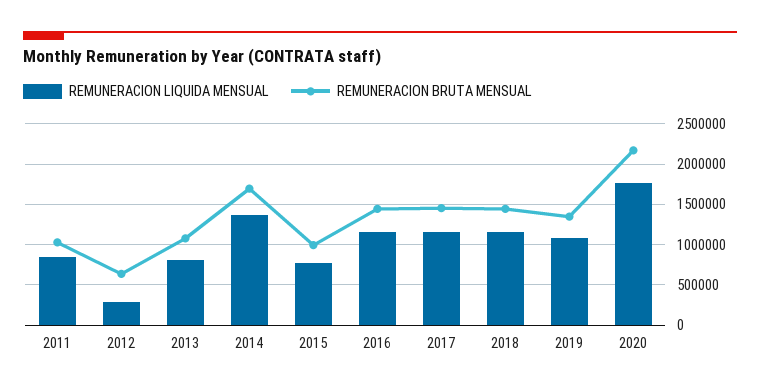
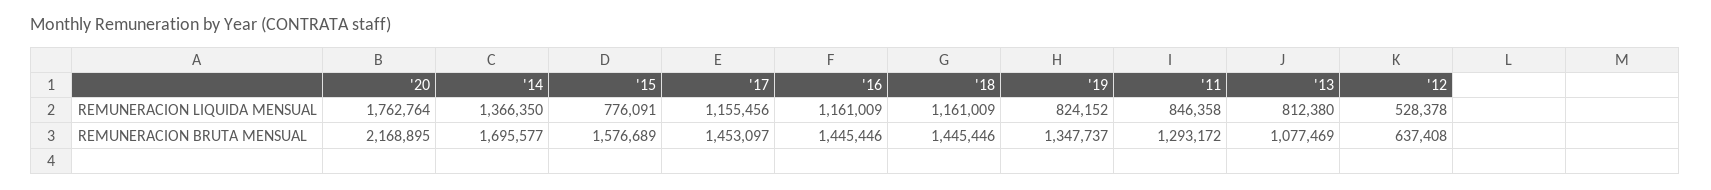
REMUNERACION BRUTA MENSUAL, 2011: 1000000 -> 1293172
REMUNERACION LIQUIDA MENSUAL, 2012: 300000 -> 528378
REMUNERACION BRUTA MENSUAL, 2015: 1000000 -> 1576689
REMUNERACION LIQUIDA MENSUAL, 2019: 1100000 -> 824152

